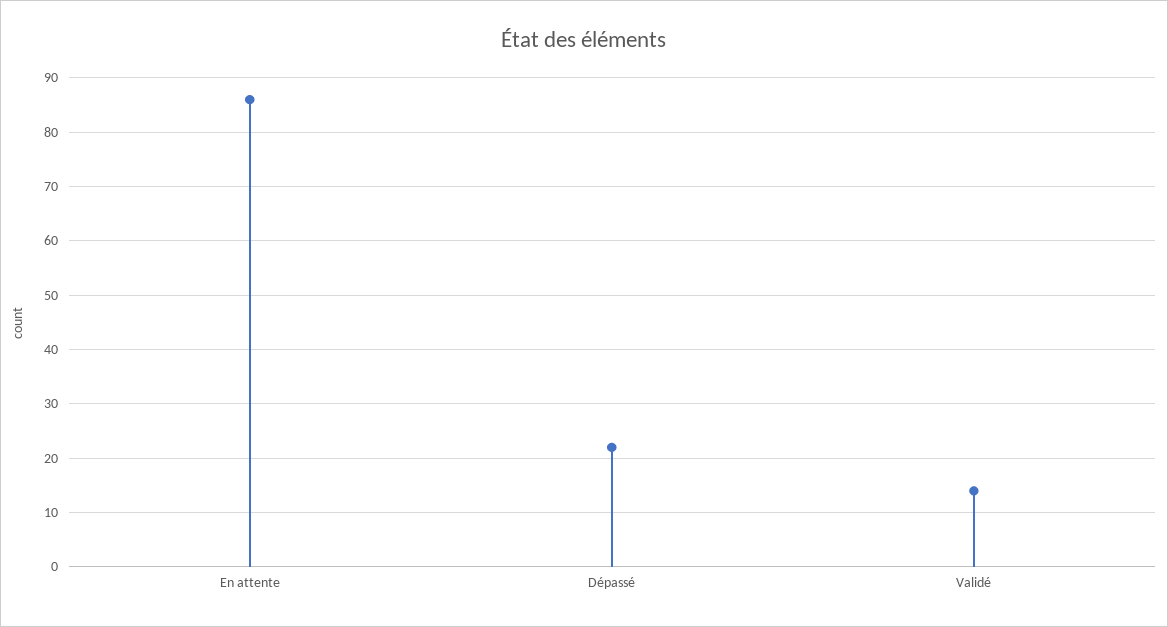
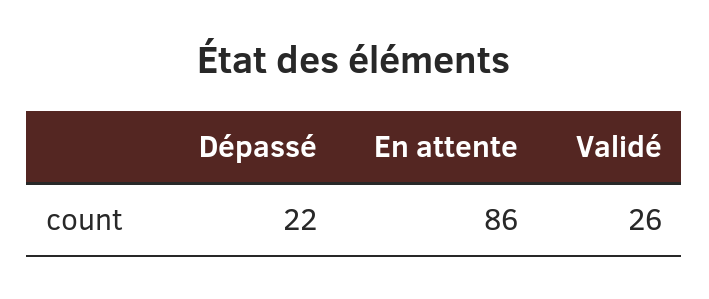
Validé: 15 -> 26

